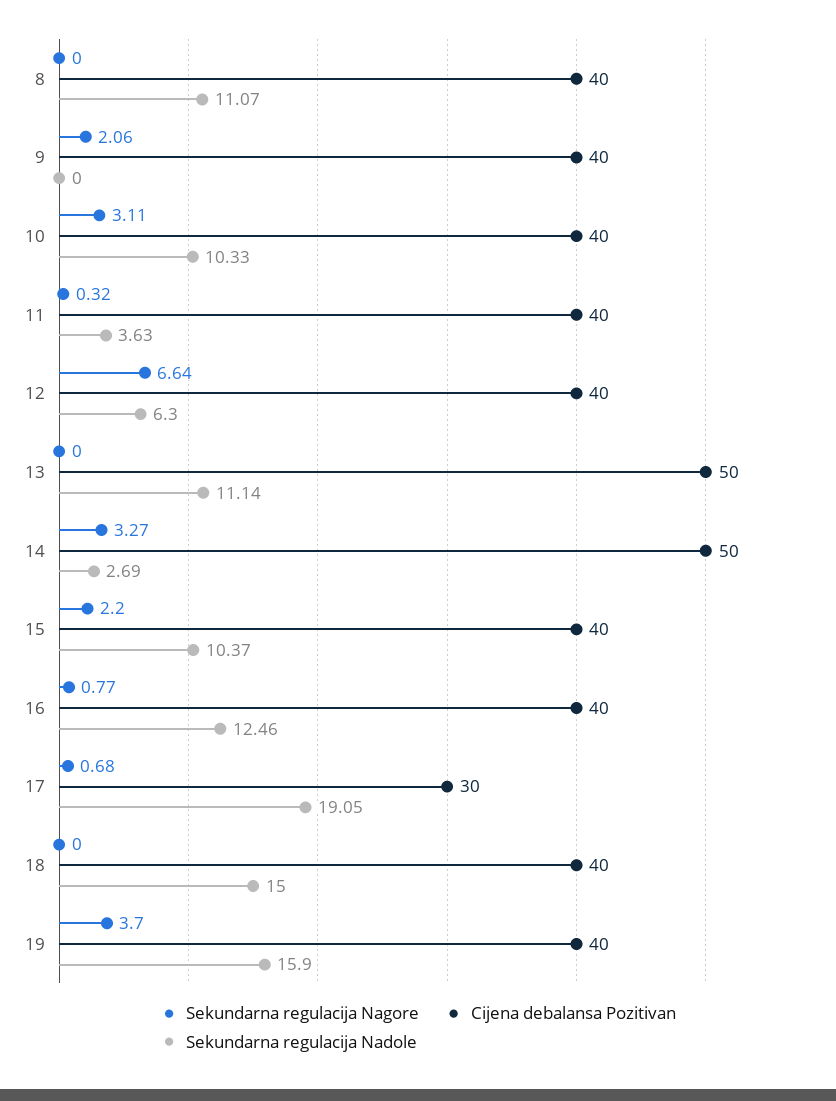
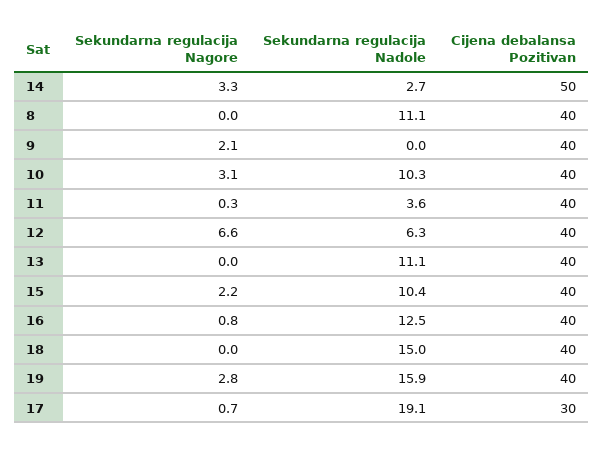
Cijena debalansa Pozitivan, 13: 50 -> 40
Sekundarna regulacija Nagore, 19: 3.7 -> 2.8

